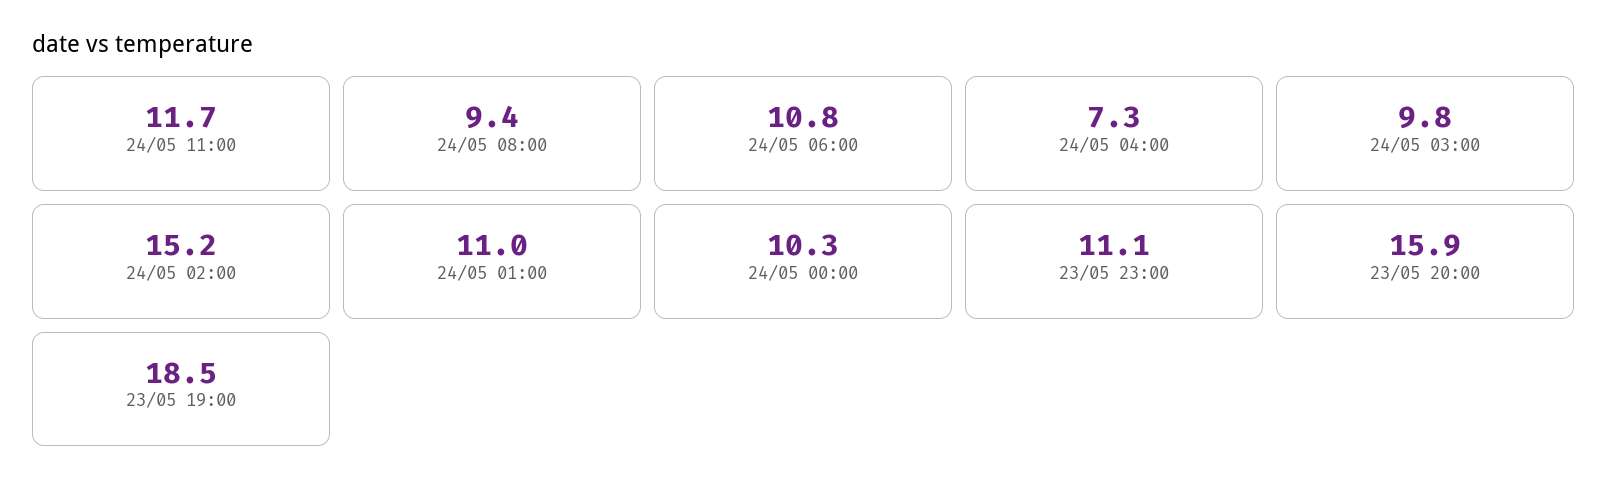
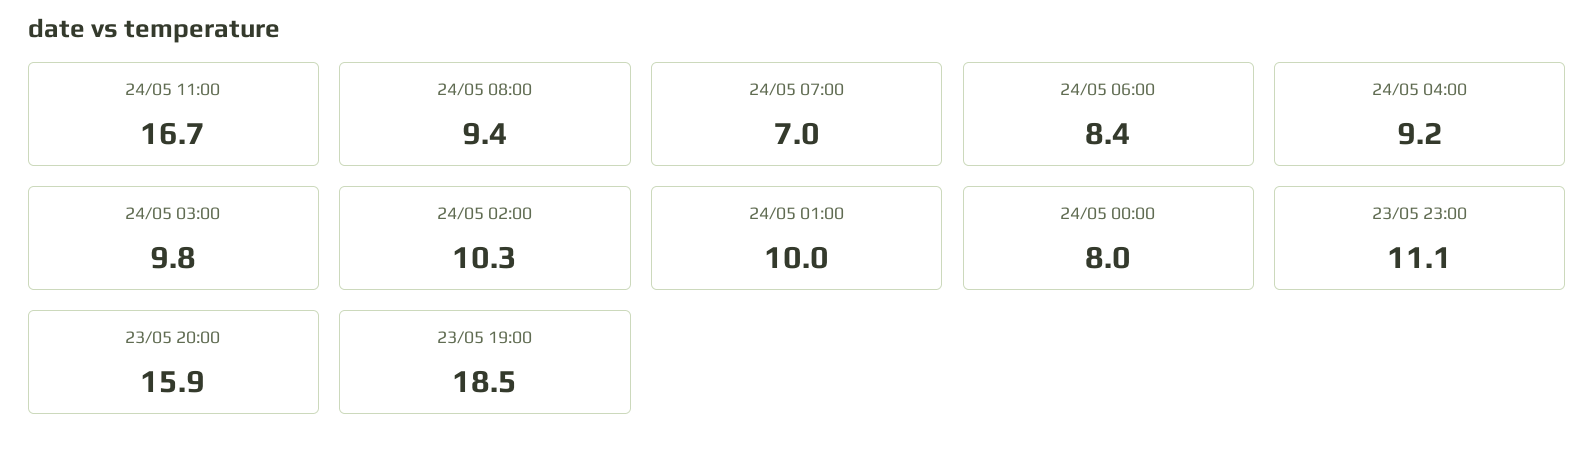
24/05 11:00: 11.7 -> 16.7
24/05 06:00: 10.8 -> 8.4
24/05 04:00: 7.3 -> 9.2
24/05 02:00: 15.2 -> 10.3
24/05 01:00: 11 -> 10
24/05 00:00: 10.3 -> 8
24/05 07:00: none -> 7

